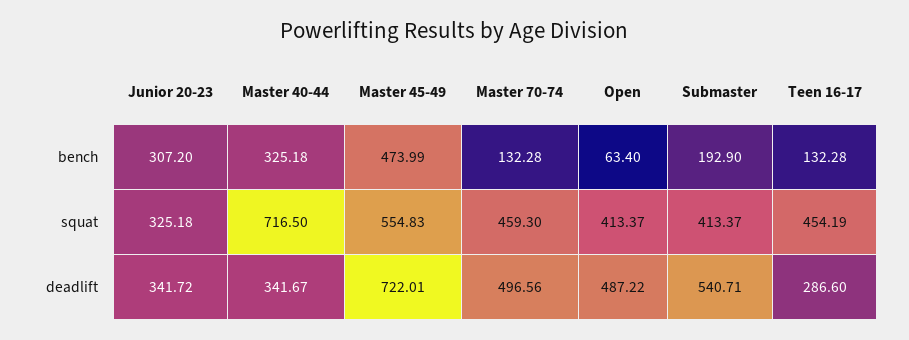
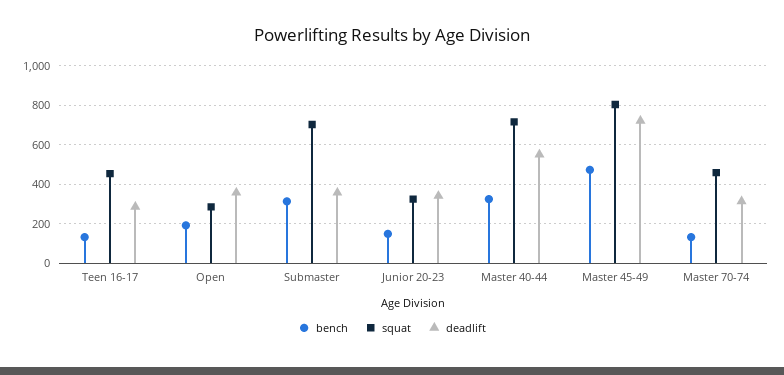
bench, Junior 20-23: 307.2 -> 150
bench, Open: 63.4 -> 200
bench, Submaster: 192.9 -> 300
squat, Master 45-49: 554.83 -> 800
squat, Open: 413.37 -> 300
squat, Submaster: 413.37 -> 700
deadlift, Master 40-44: 341.67 -> 550
deadlift, Master 70-74: 496.56 -> 300
deadlift, Open: 487.22 -> 350
deadlift, Submaster: 540.71 -> 350

